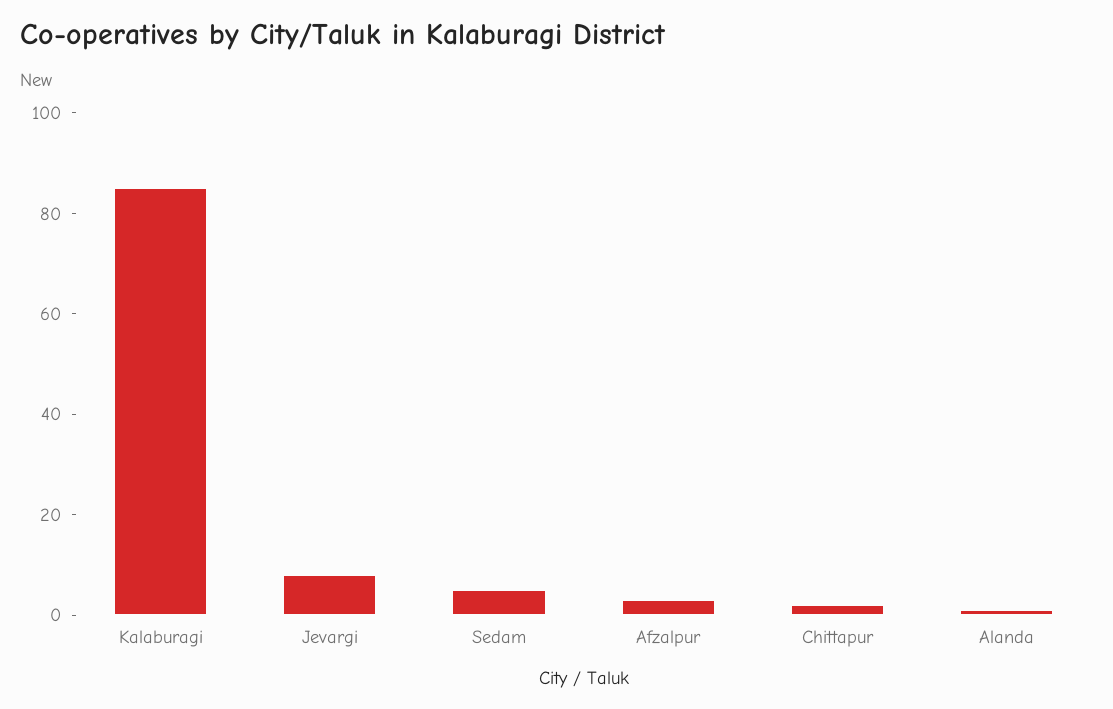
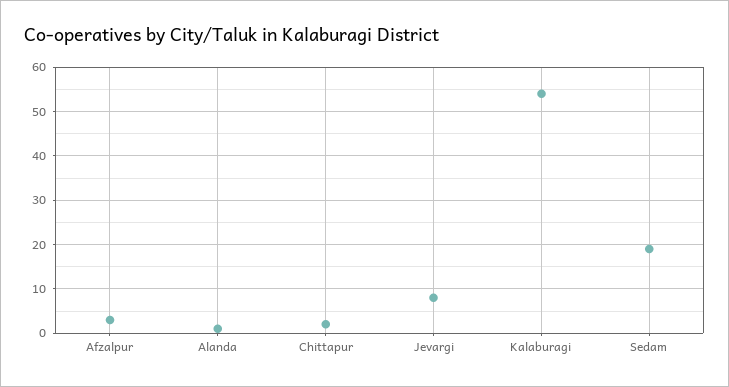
Kalaburagi: 85 -> 55
Sedam: 5 -> 20

